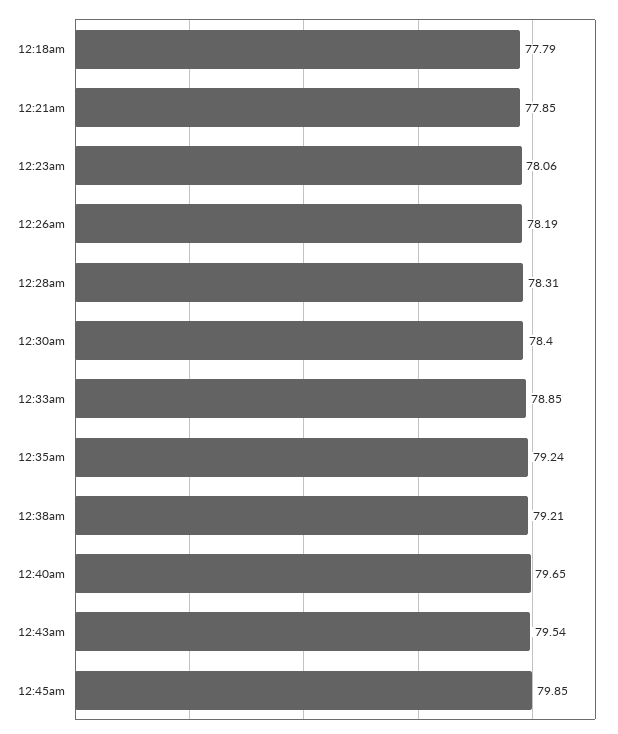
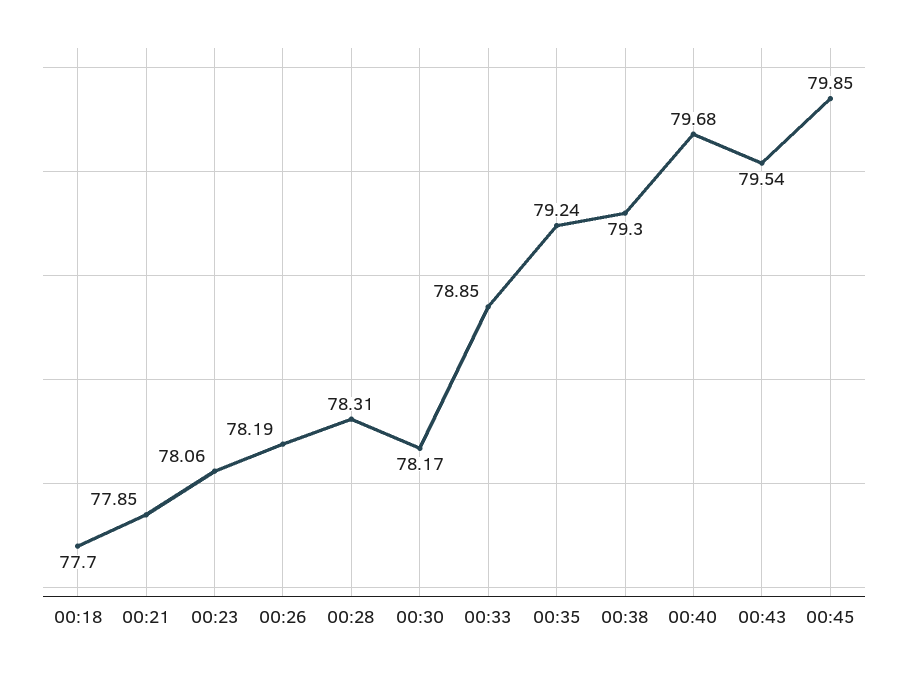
12:18am: 77.79 -> 77.7
12:30am: 78.4 -> 78.17
12:38am: 79.21 -> 79.3
12:40am: 79.65 -> 79.68

